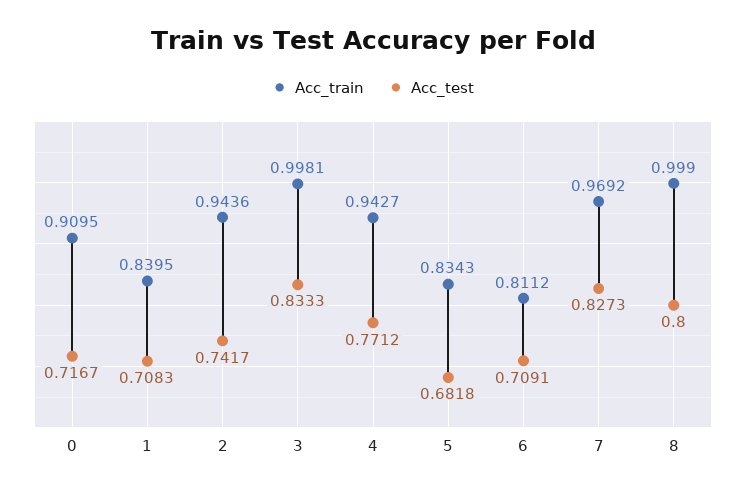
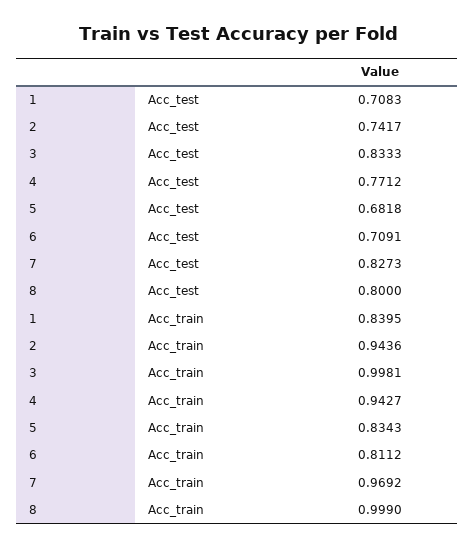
Acc_train, 0: 0.9095 -> none
Acc_test, 0: 0.7167 -> none

